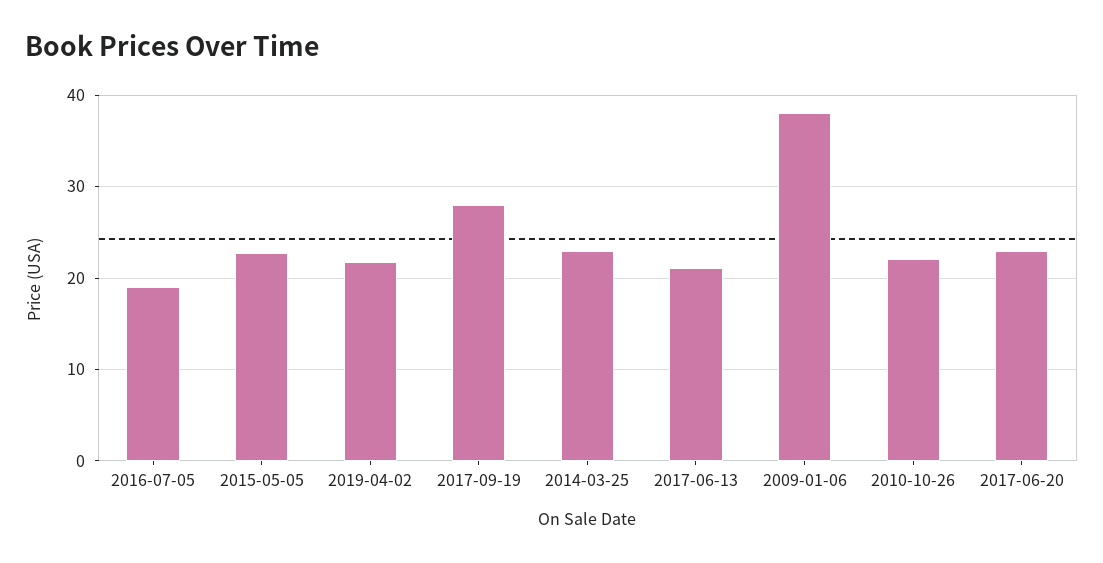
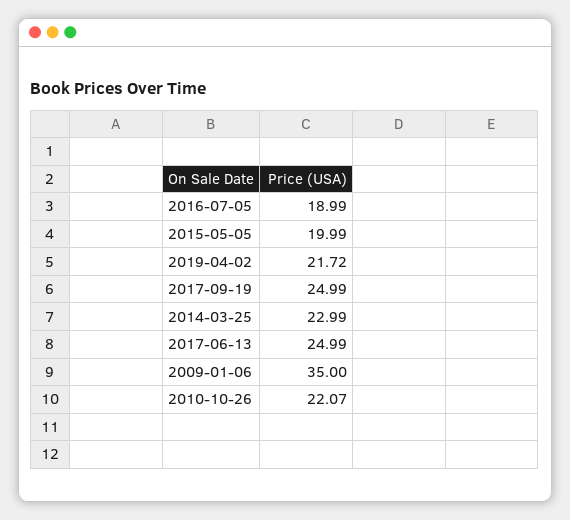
2015-05-05: 23 -> 19.99
2017-09-19: 28 -> 24.99
2017-06-13: 21 -> 24.99
2009-01-06: 38 -> 35
2017-06-20: 23 -> none

